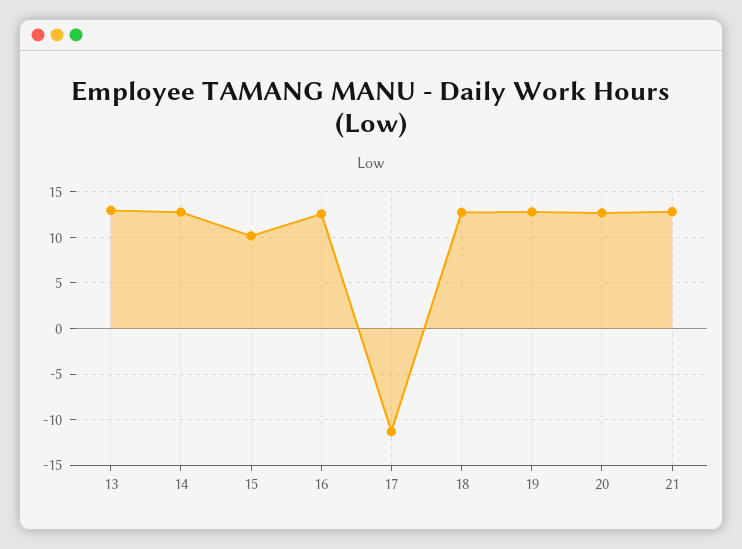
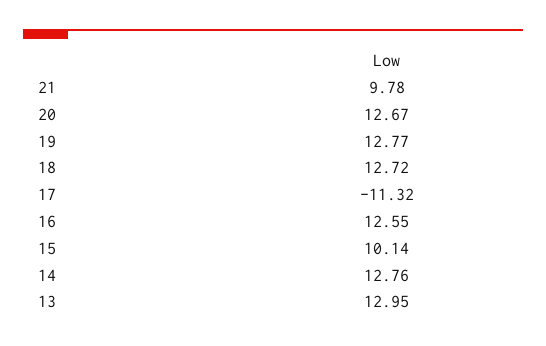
21: 13 -> 9.78

